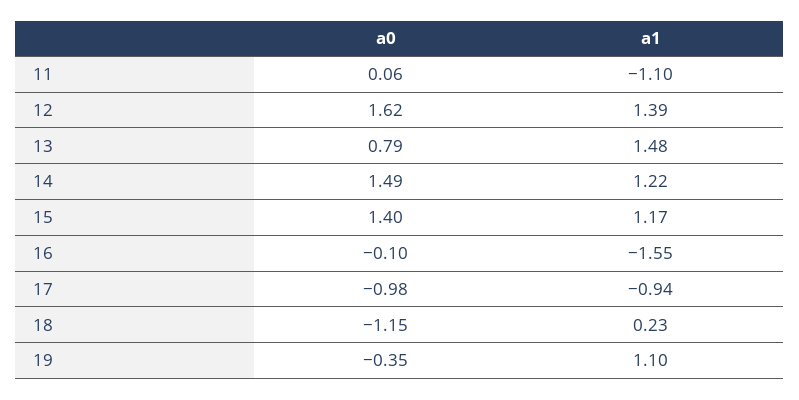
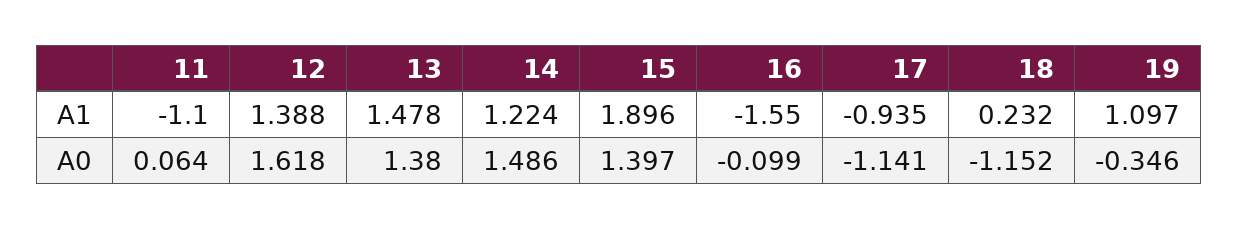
a0, 13: 0.79 -> 1.38
a1, 15: 1.17 -> 1.896
a0, 17: -0.98 -> -1.141

